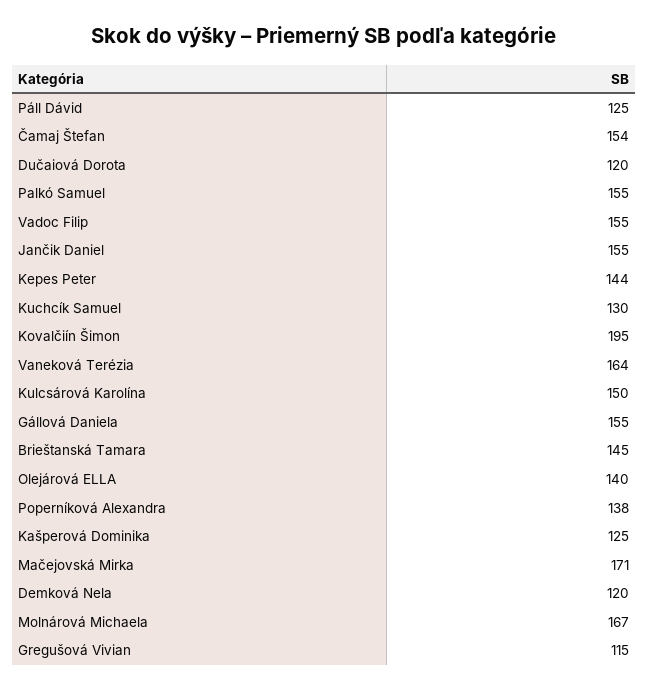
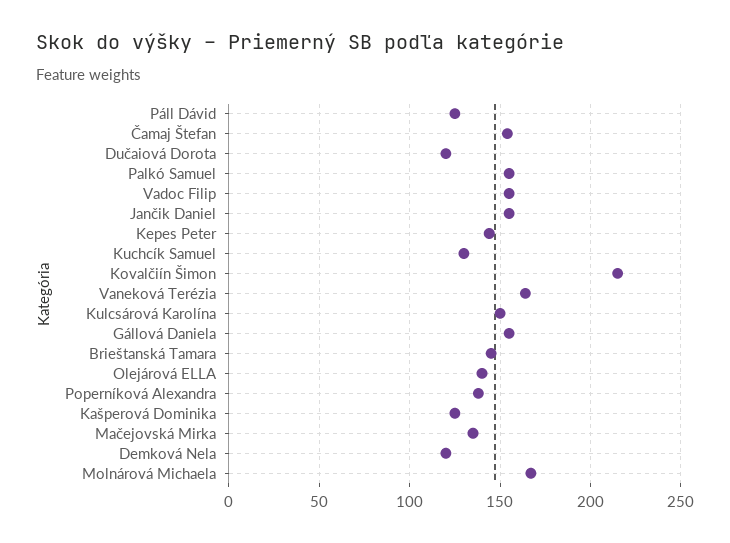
Kovalčiín Šimon: 195 -> 215
Mačejovská Mirka: 171 -> 135
Gregušová Vivian: 115 -> none

